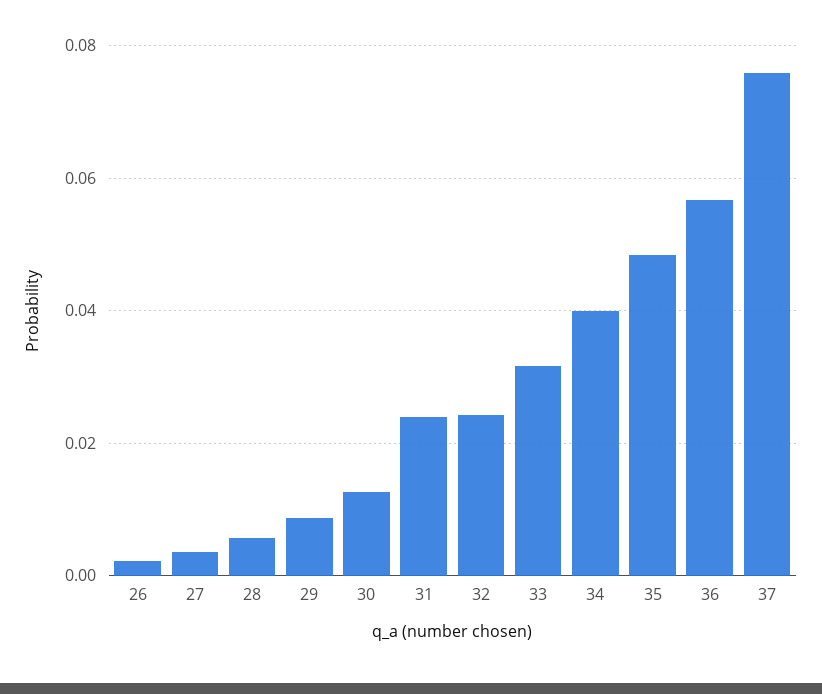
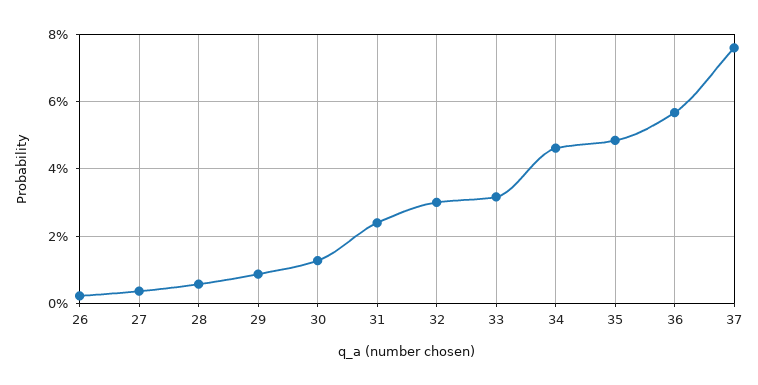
32: 0.024 -> 0.03
34: 0.04 -> 0.046

